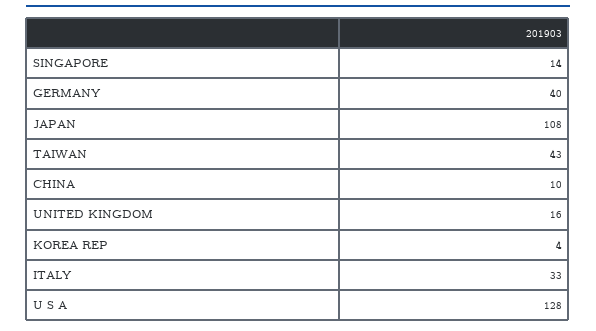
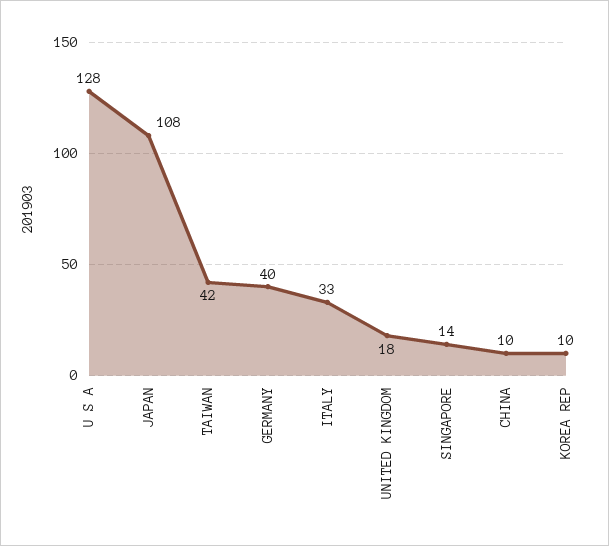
TAIWAN: 43 -> 42
UNITED KINGDOM: 16 -> 18
KOREA REP: 4 -> 10

